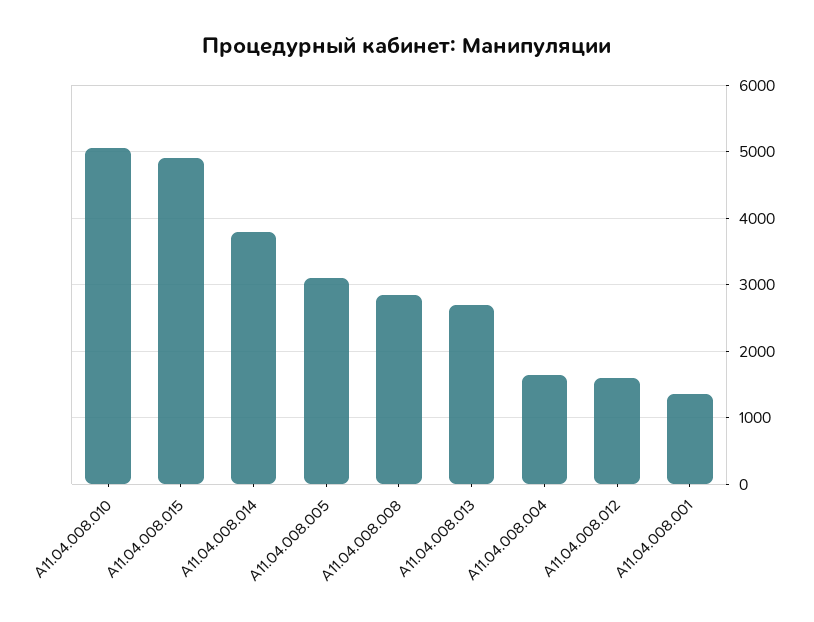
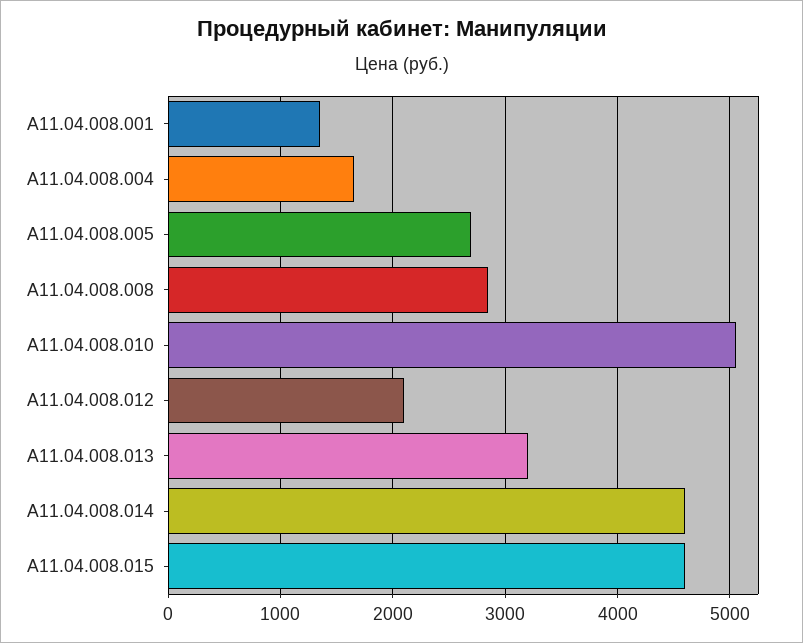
A11.04.008.015: 4900 -> 4600
A11.04.008.014: 3800 -> 4600
A11.04.008.005: 3100 -> 2700
A11.04.008.013: 2700 -> 3200
A11.04.008.012: 1600 -> 2100

